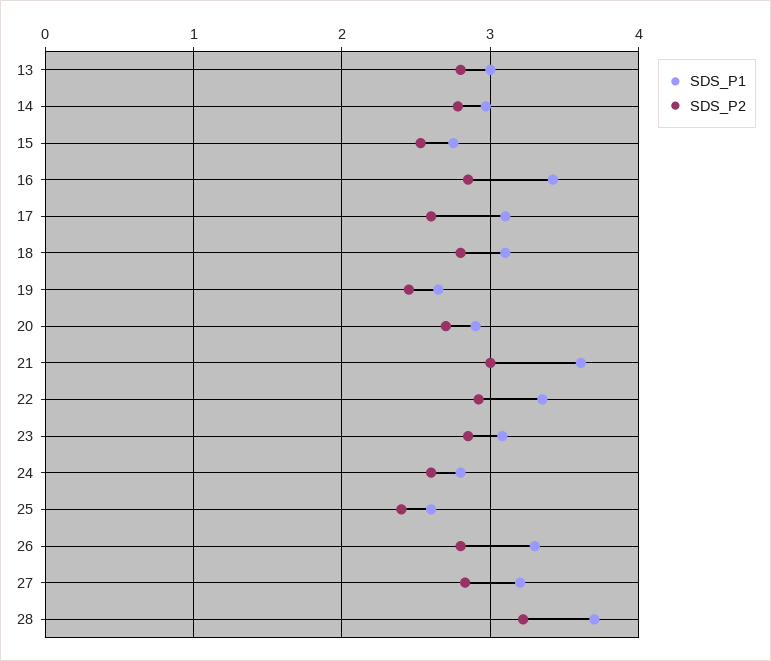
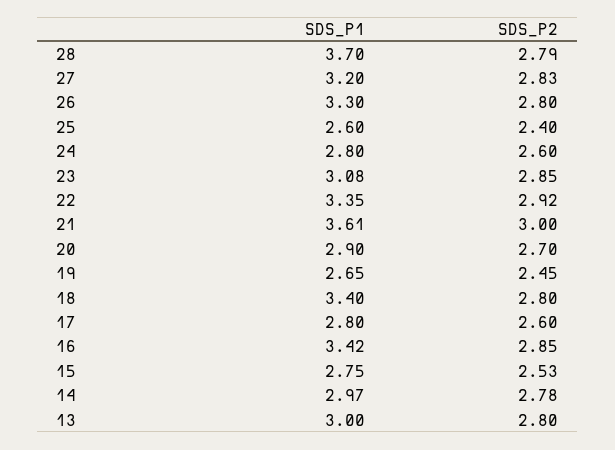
SDS_P1, 17: 3.1 -> 2.8
SDS_P1, 18: 3.1 -> 3.4
SDS_P2, 28: 3.2 -> 2.79

